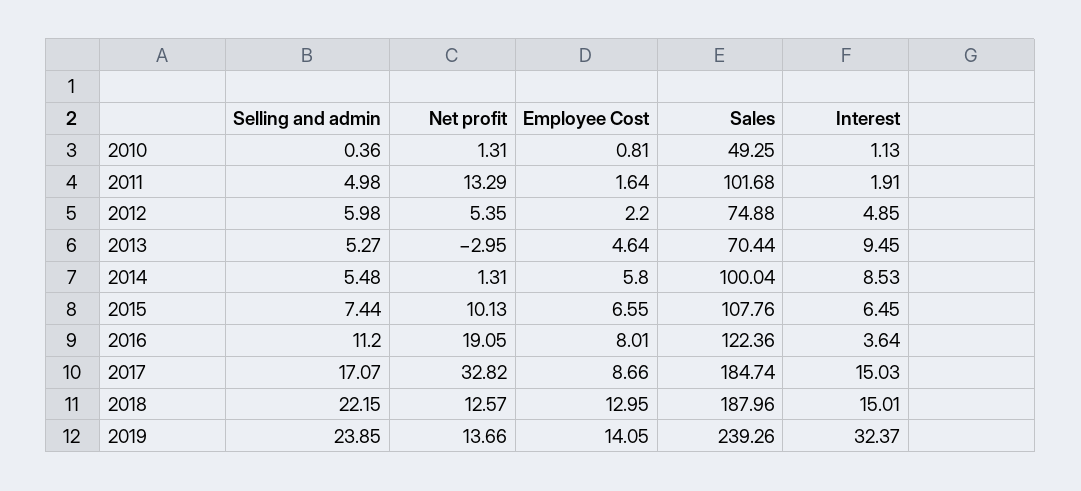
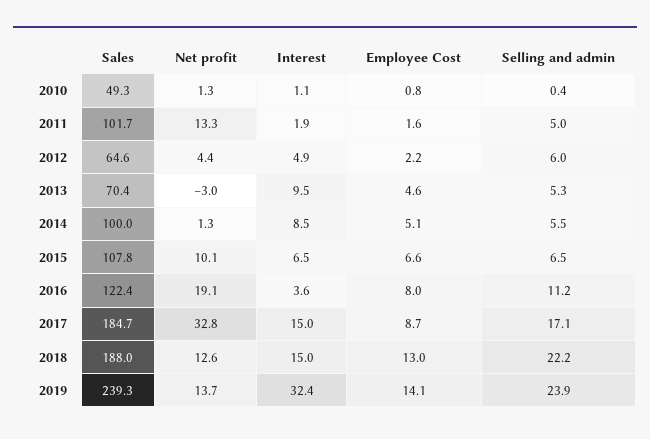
Net profit, 2012: 5.35 -> 4.4
Sales, 2012: 74.88 -> 64.6
Employee Cost, 2014: 5.8 -> 5.1
Selling and admin, 2015: 7.44 -> 6.5

